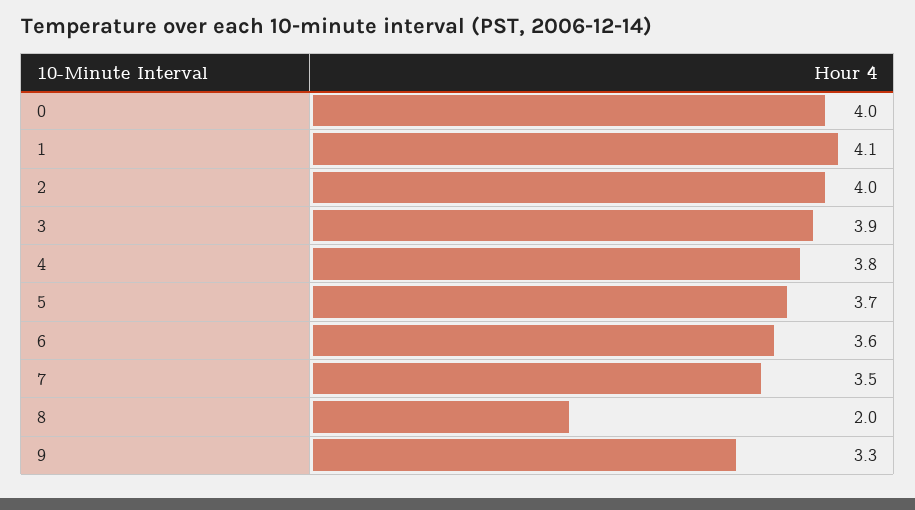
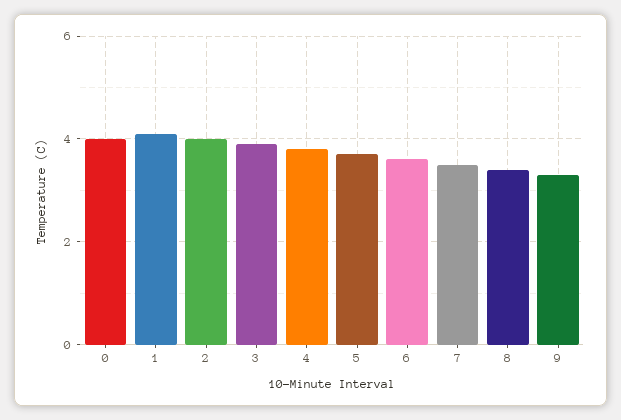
8: 2 -> 3.5

